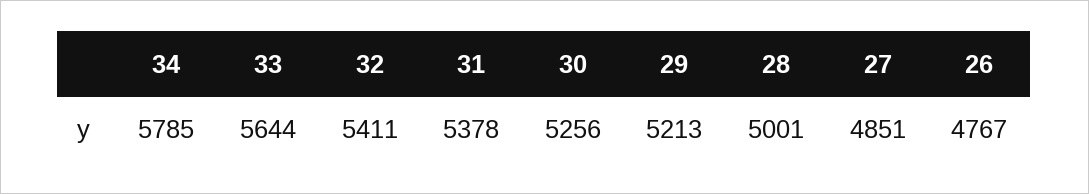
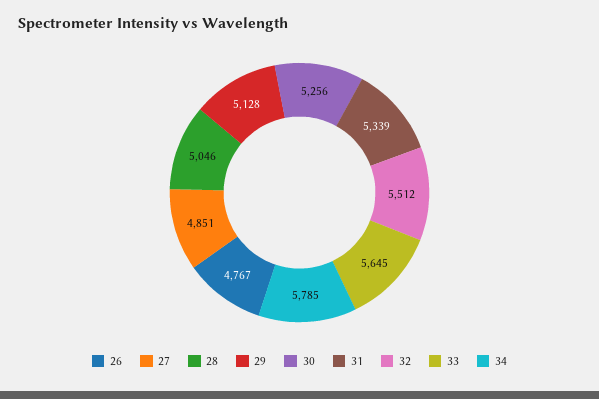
33: 5644 -> 5645
32: 5411 -> 5512
31: 5378 -> 5339
29: 5213 -> 5128
28: 5001 -> 5046

